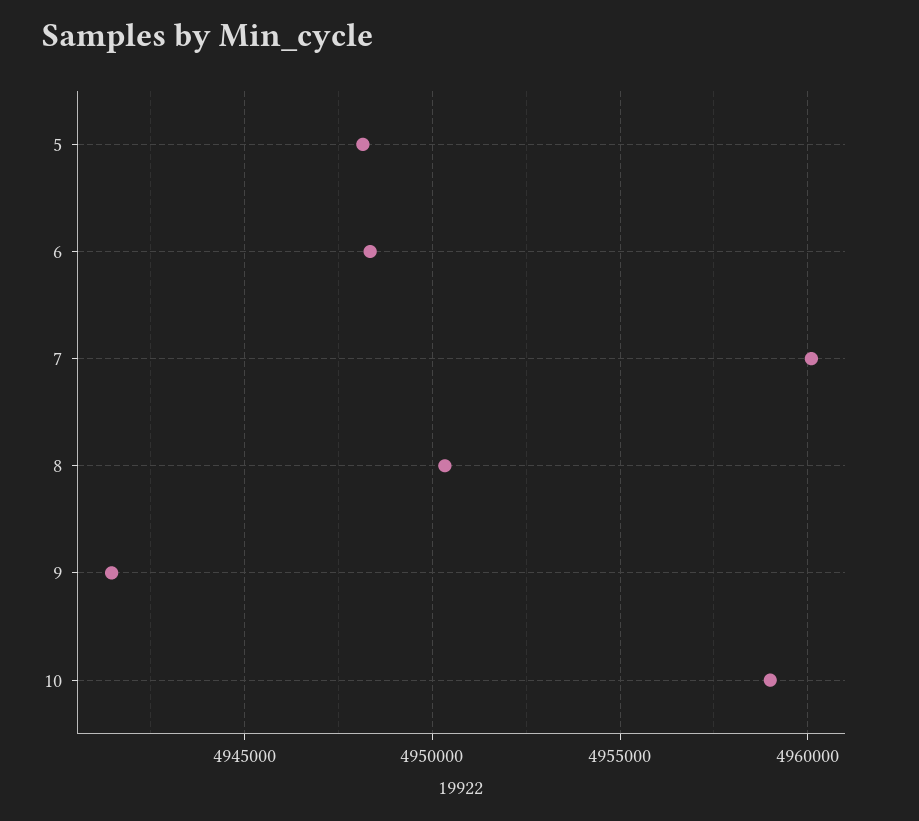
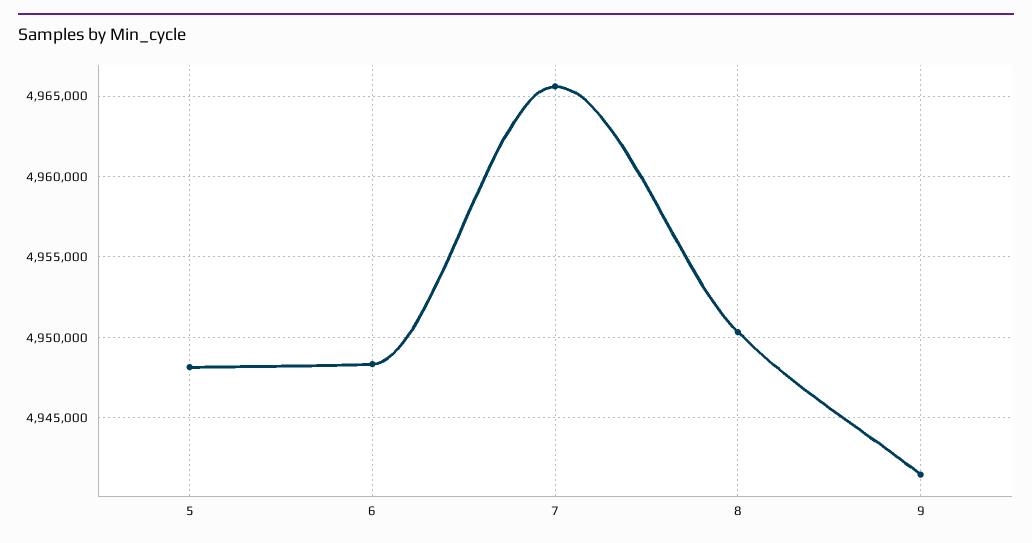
7: 4960000 -> 4965500
10: 4959000 -> none

